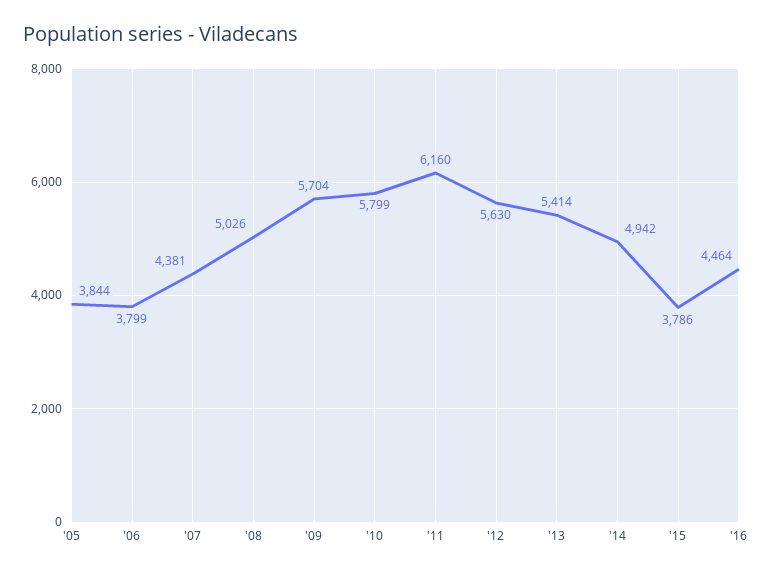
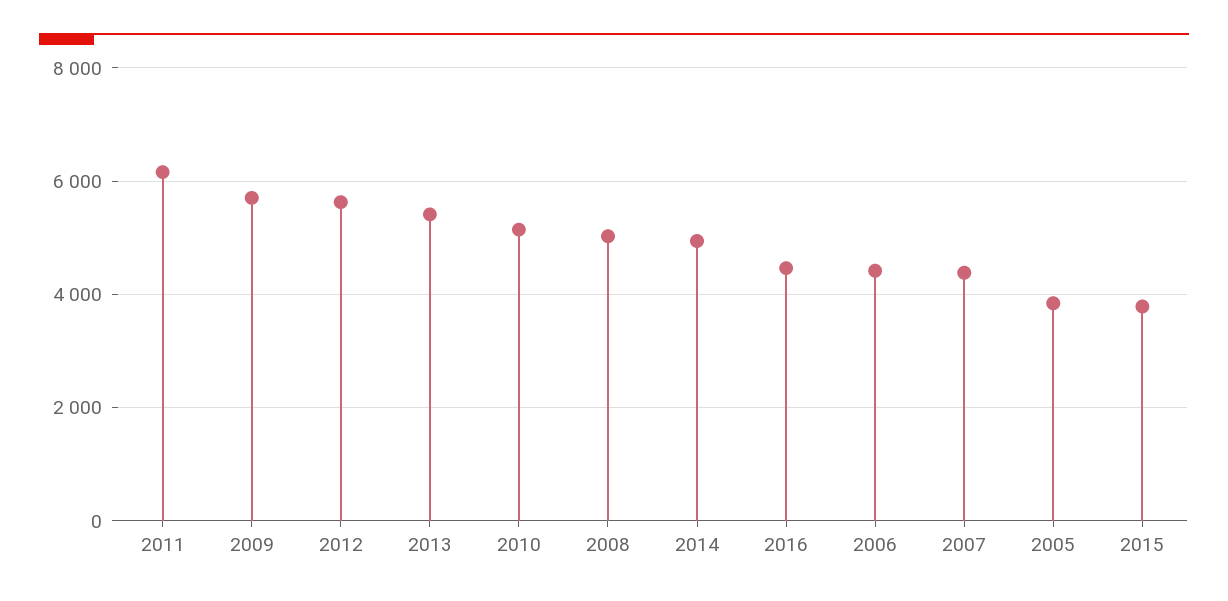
'06: 3799 -> 4400
'10: 5799 -> 5200

